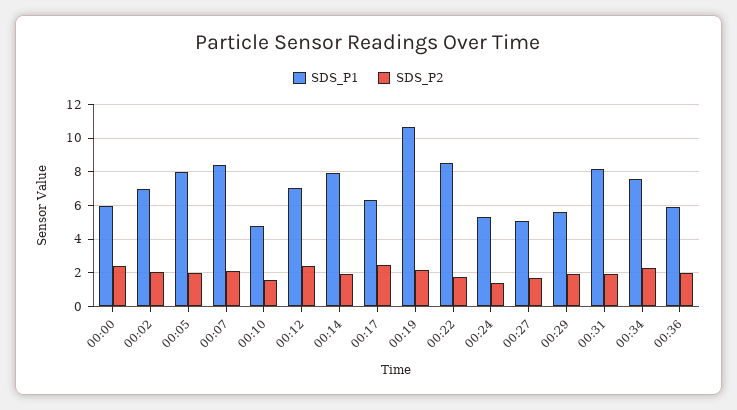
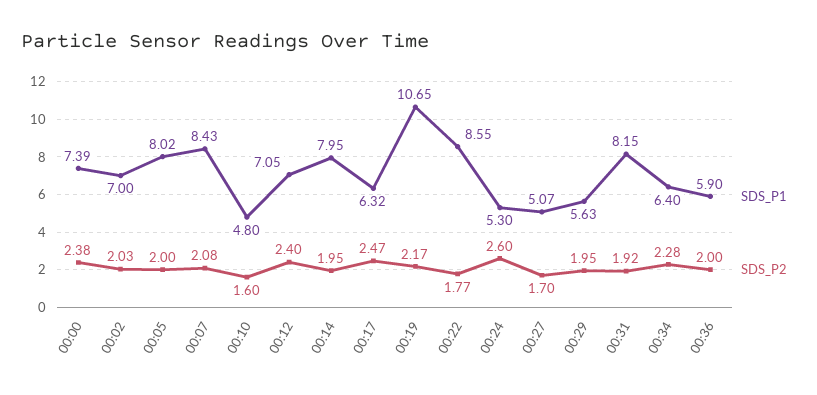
SDS_P1, 00:00: 6 -> 7.39
SDS_P2, 00:24: 1.5 -> 2.6
SDS_P1, 00:34: 7.5 -> 6.4

